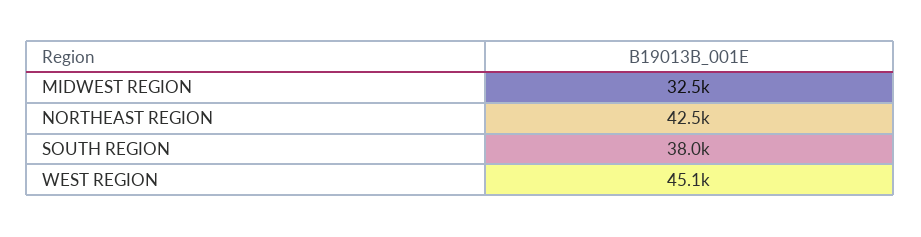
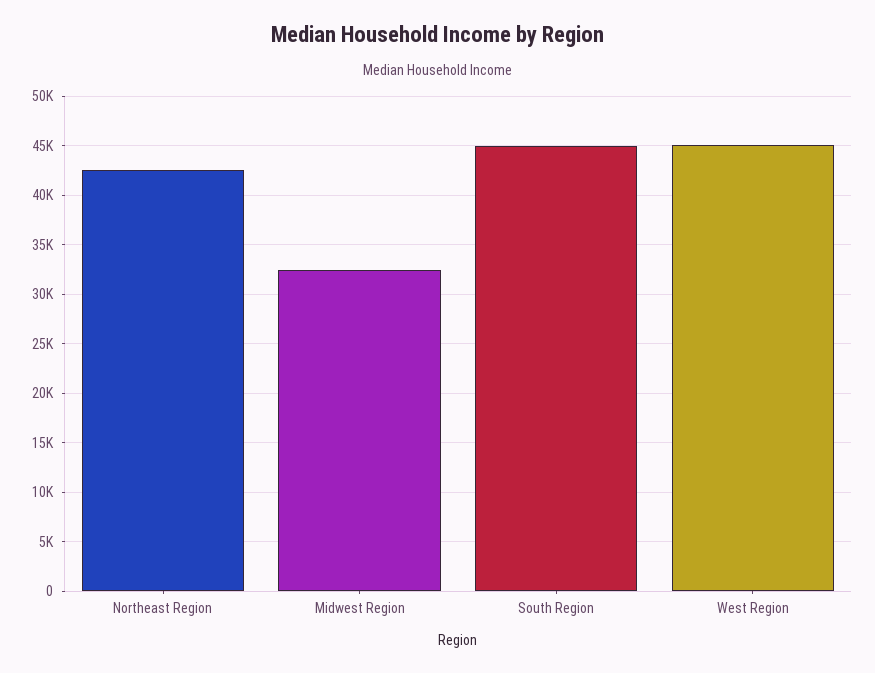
SOUTH REGION: 38000 -> 45000

